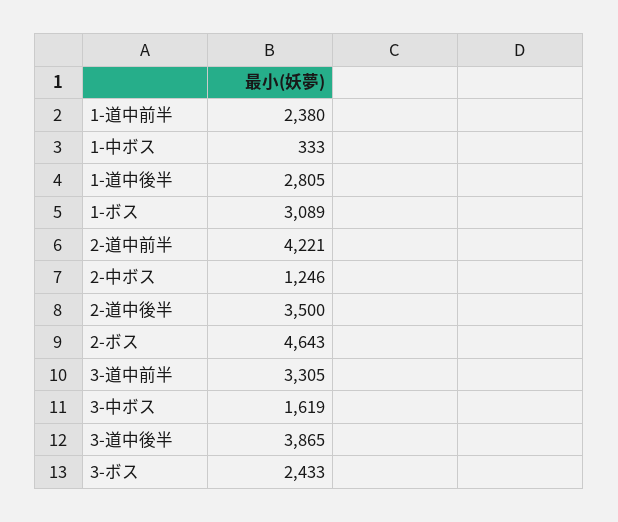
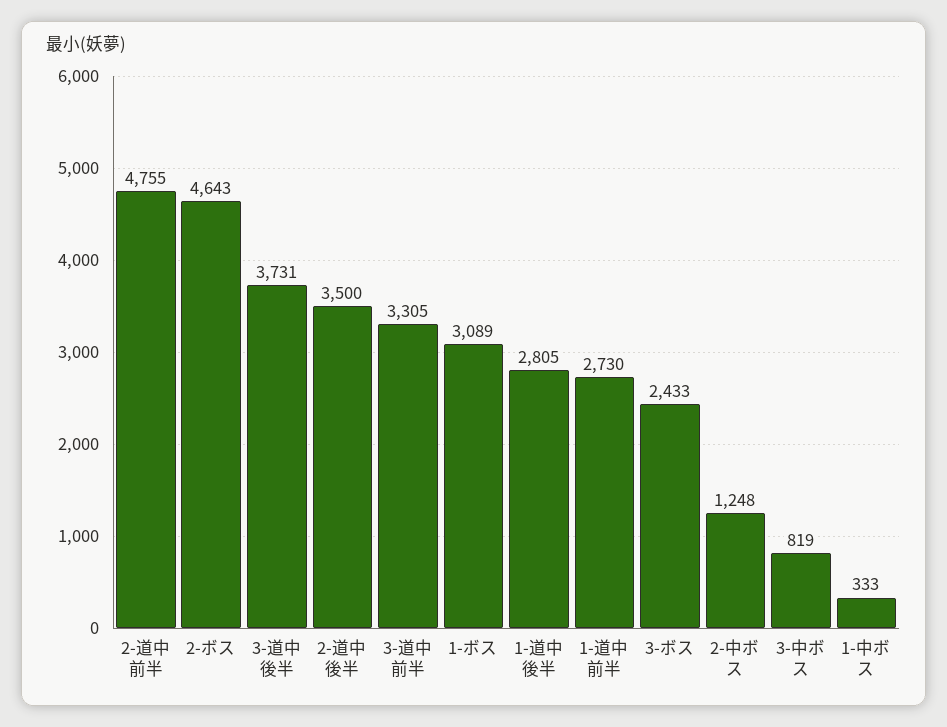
1-道中前半: 2380 -> 2730
2-道中前半: 4221 -> 4755
2-中ボス: 1246 -> 1248
3-中ボス: 1619 -> 819
3-道中後半: 3865 -> 3731

